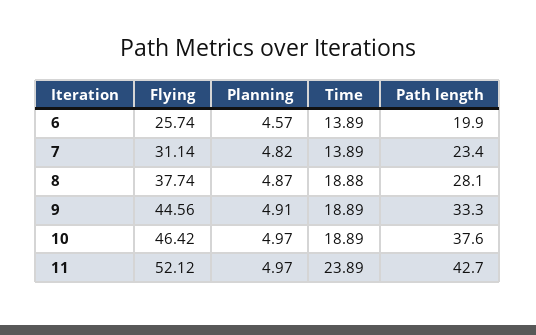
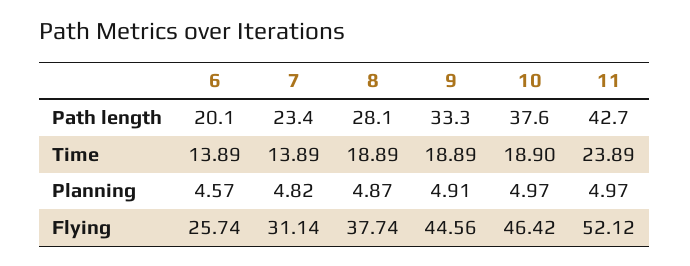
Path length, 6: 19.9 -> 20.1
Time, 8: 18.88 -> 18.89
Time, 10: 18.89 -> 18.9

